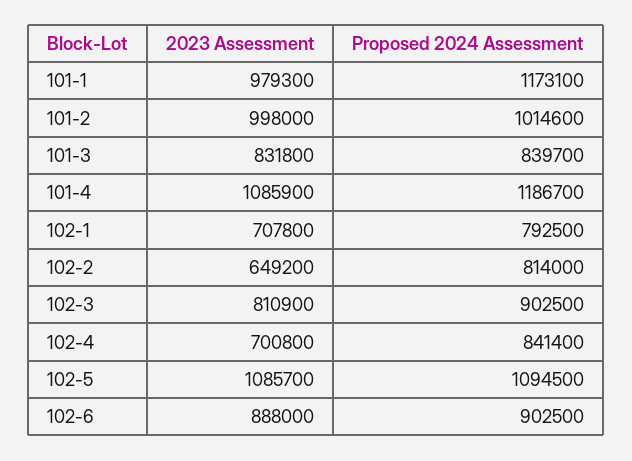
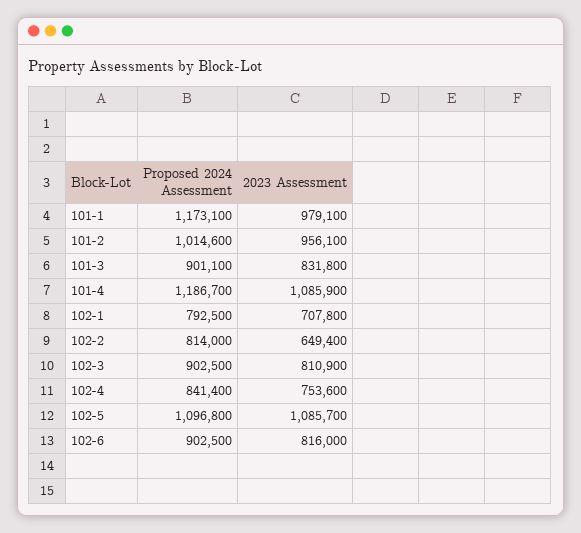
2023 Assessment, 101-1: 979300 -> 979100
2023 Assessment, 101-2: 998000 -> 956100
Proposed 2024 Assessment, 101-3: 839700 -> 901100
2023 Assessment, 102-2: 649200 -> 649400
2023 Assessment, 102-4: 700800 -> 753600
Proposed 2024 Assessment, 102-5: 1094500 -> 1096800
2023 Assessment, 102-6: 888000 -> 816000

